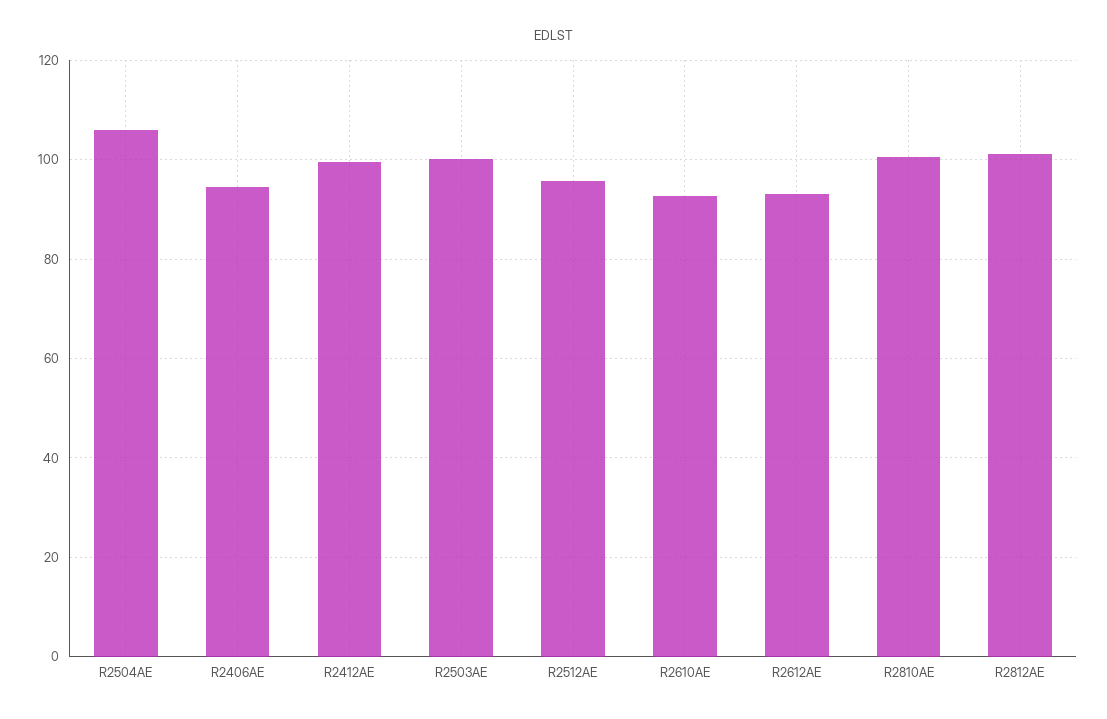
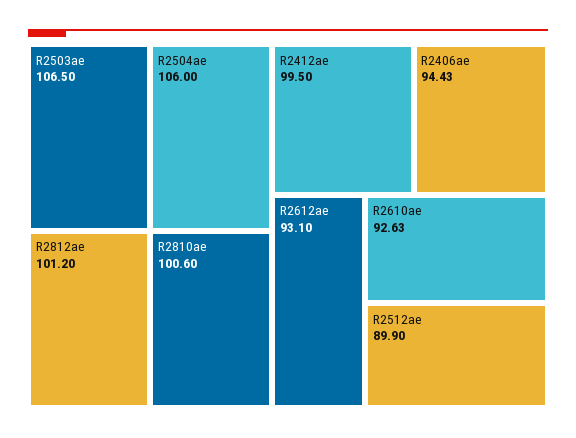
R2503AE: 100 -> 106.5
R2512AE: 96 -> 89.9

